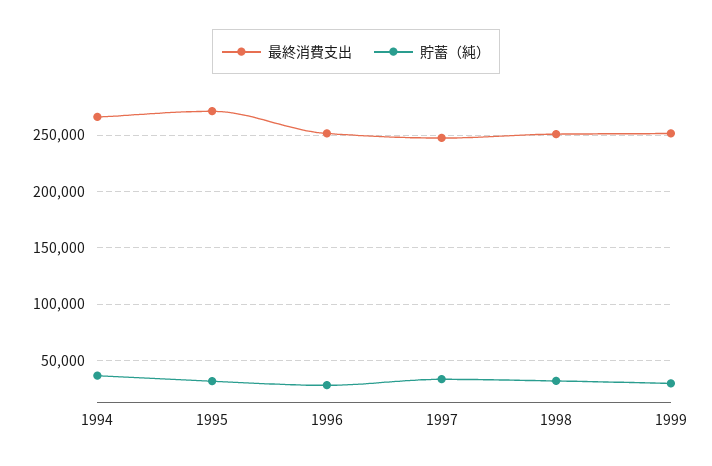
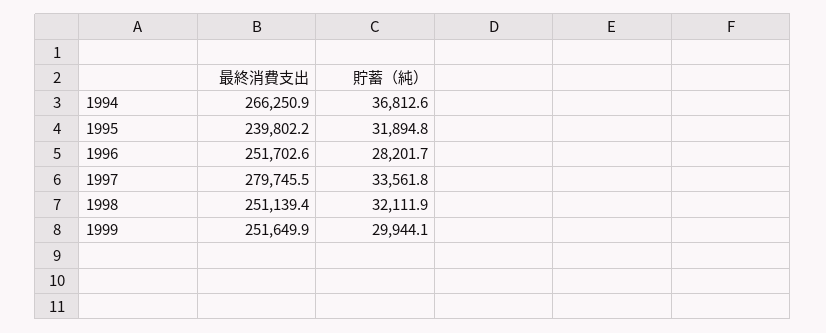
最終消費支出, 1995: 270000 -> 239802.2
最終消費支出, 1997: 250000 -> 279745.5

